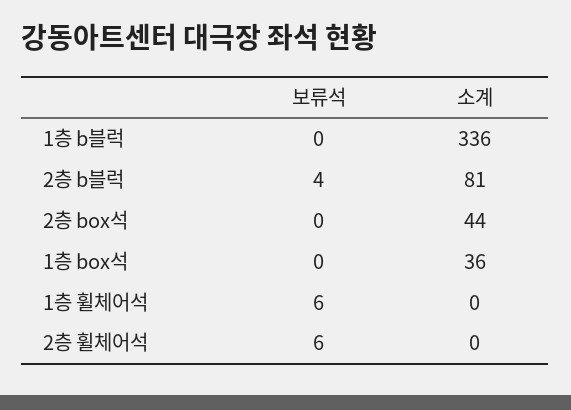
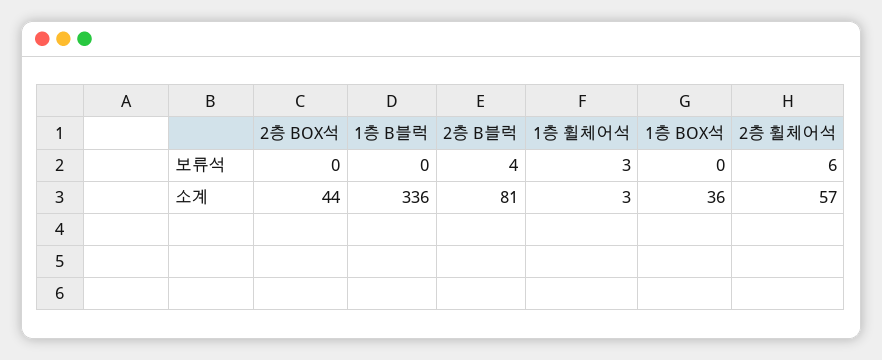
보류석, 1층 휠체어석: 6 -> 3
소계, 1층 휠체어석: 0 -> 3
소계, 2층 휠체어석: 0 -> 57

